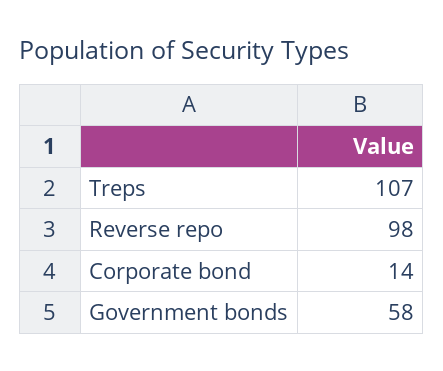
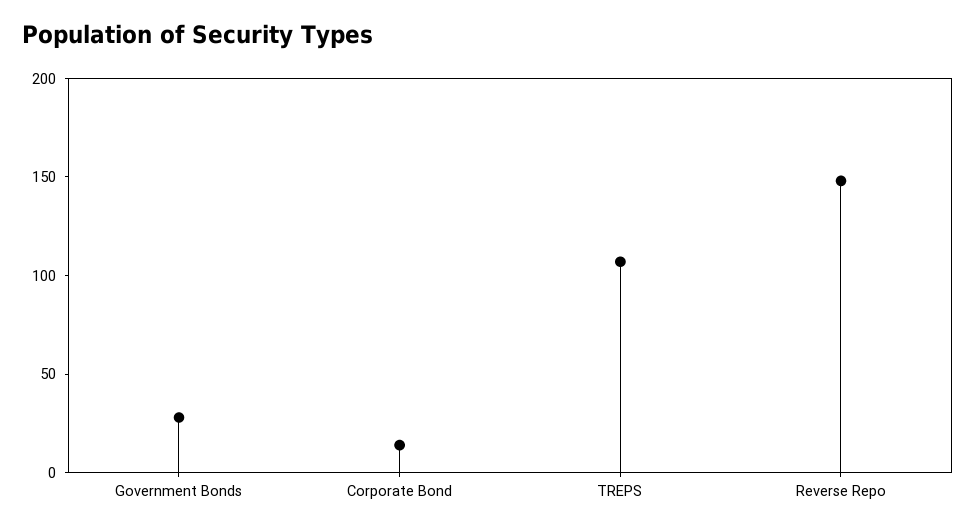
Reverse repo: 98 -> 150
Government bonds: 58 -> 30

